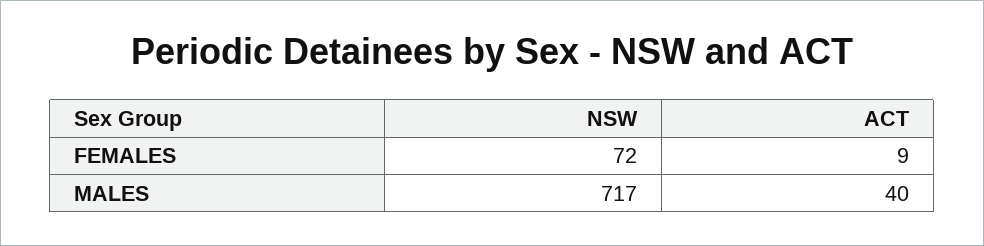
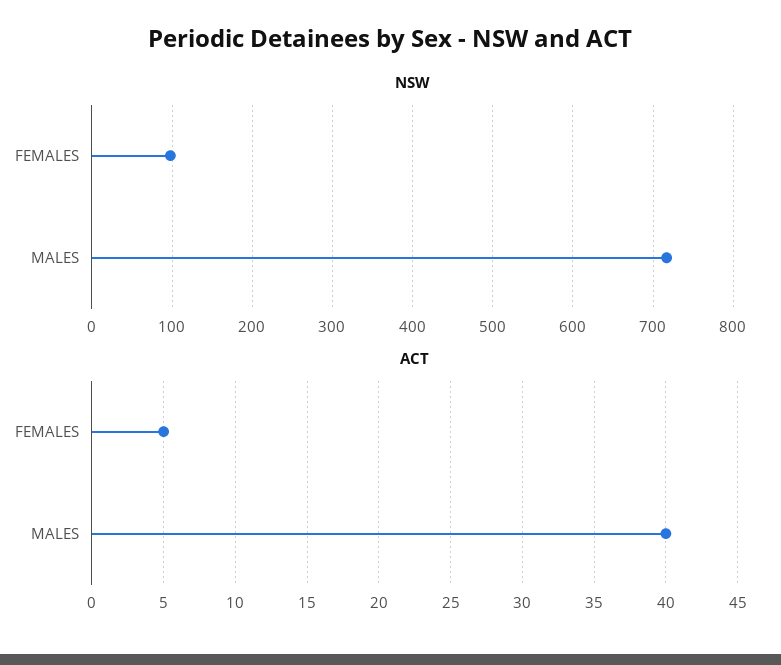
NSW, FEMALES: 72 -> 100
ACT, FEMALES: 9 -> 5

